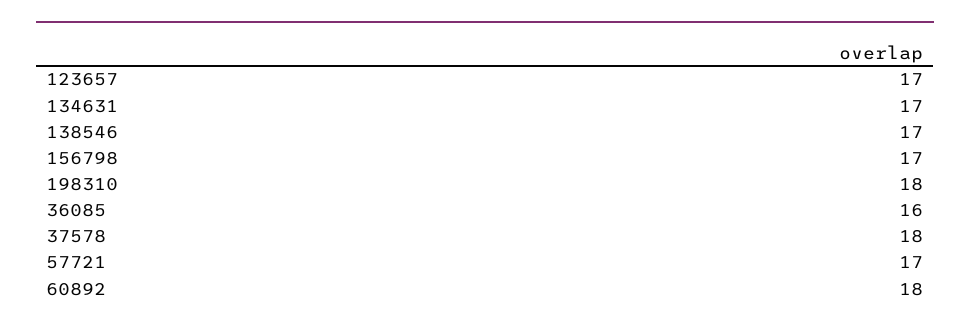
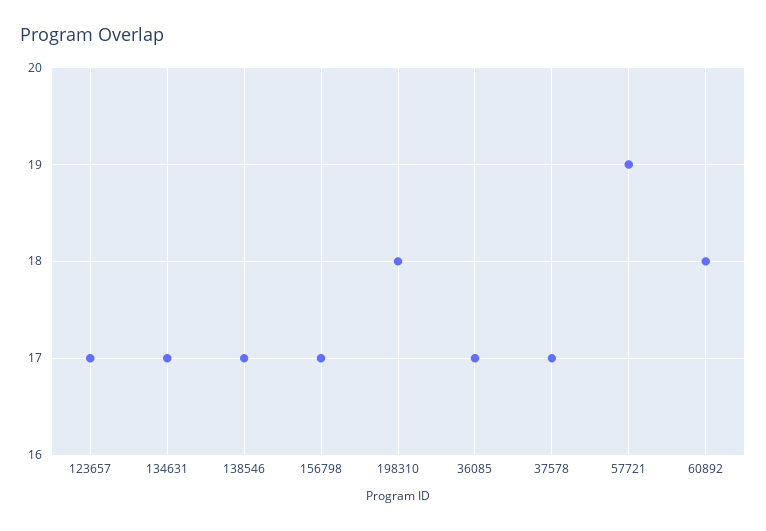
36085: 16 -> 17
37578: 18 -> 17
57721: 17 -> 19

